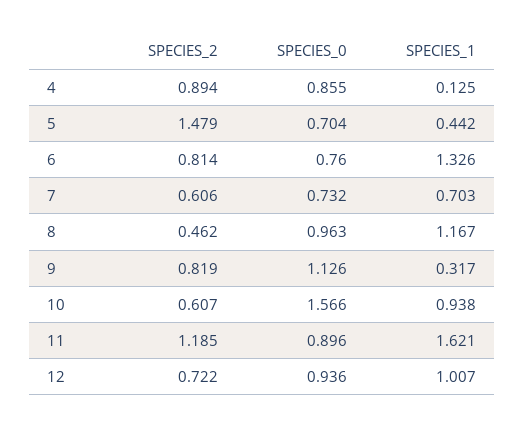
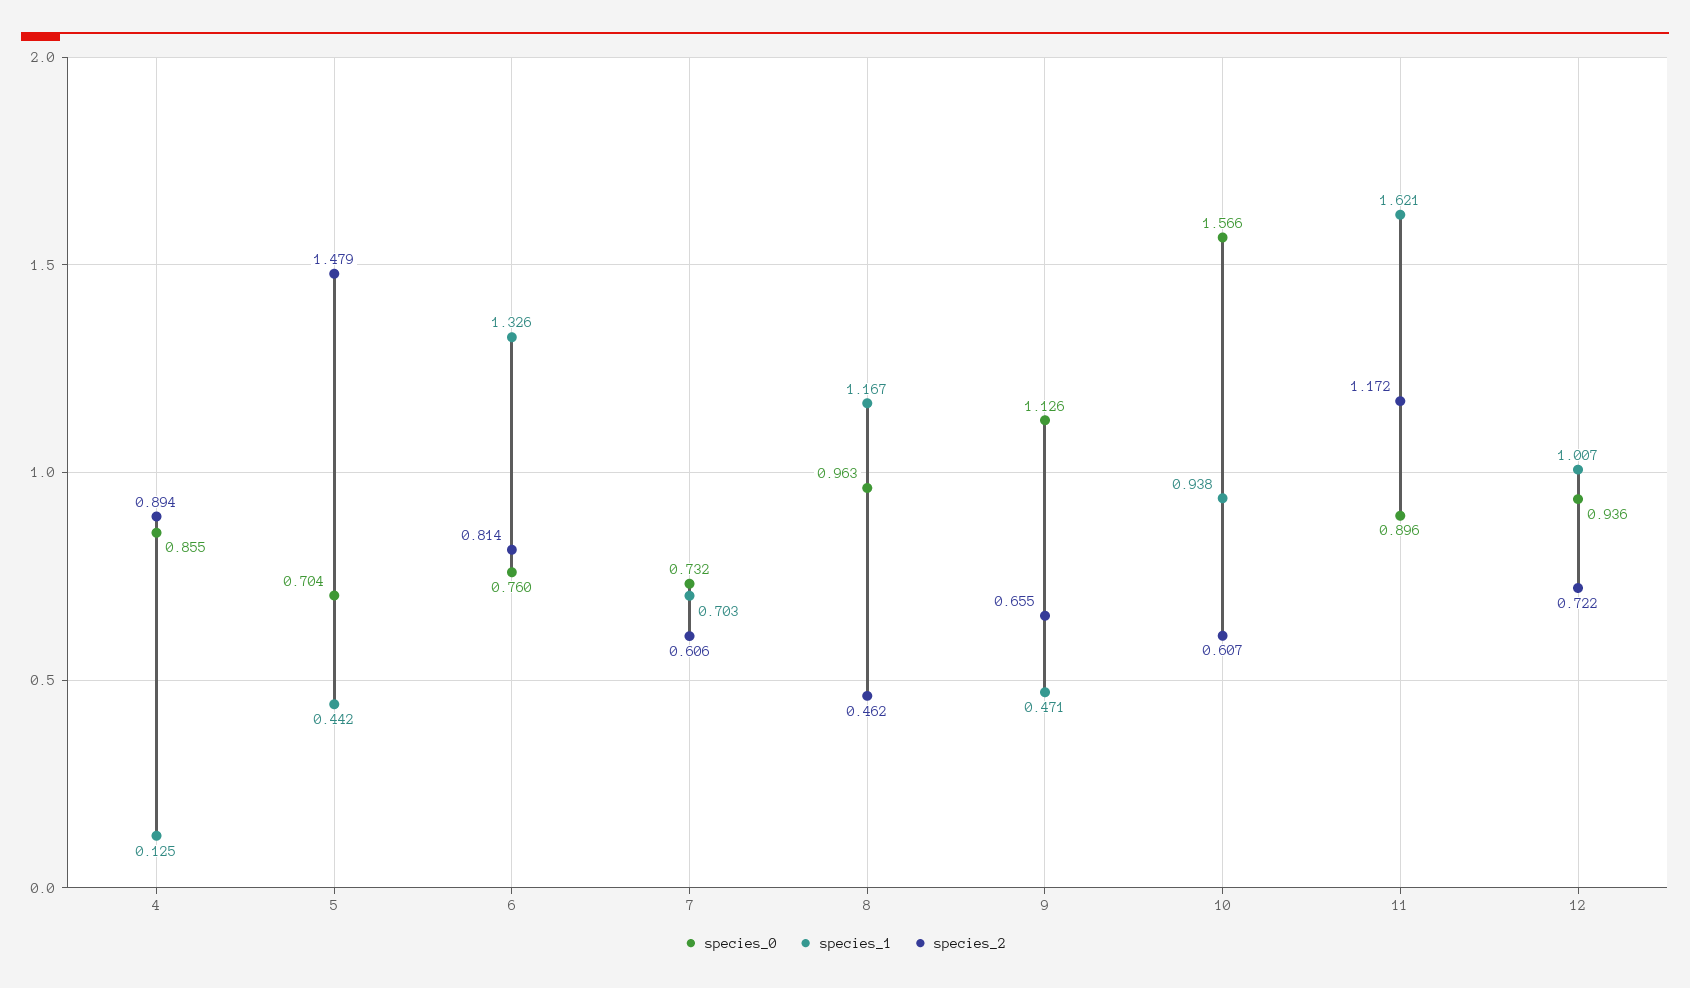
SPECIES_2, 9: 0.819 -> 0.655
SPECIES_1, 9: 0.317 -> 0.471
SPECIES_2, 11: 1.185 -> 1.172

